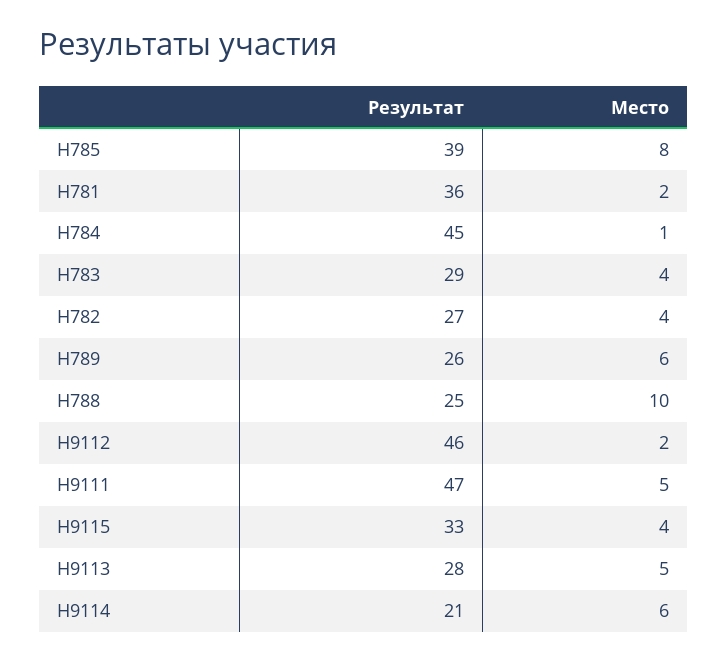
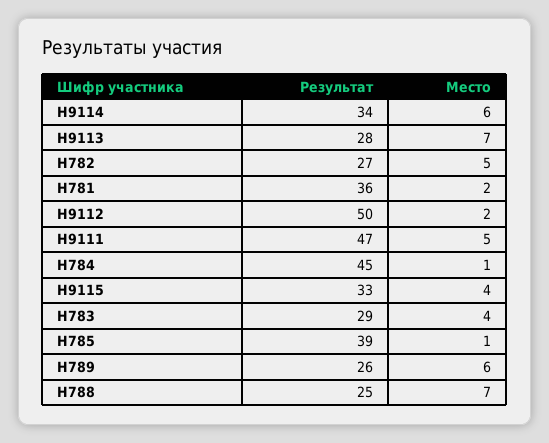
Место, Н785: 8 -> 1
Место, Н782: 4 -> 5
Место, Н788: 10 -> 7
Результат, Н9112: 46 -> 50
Место, Н9113: 5 -> 7
Результат, Н9114: 21 -> 34

